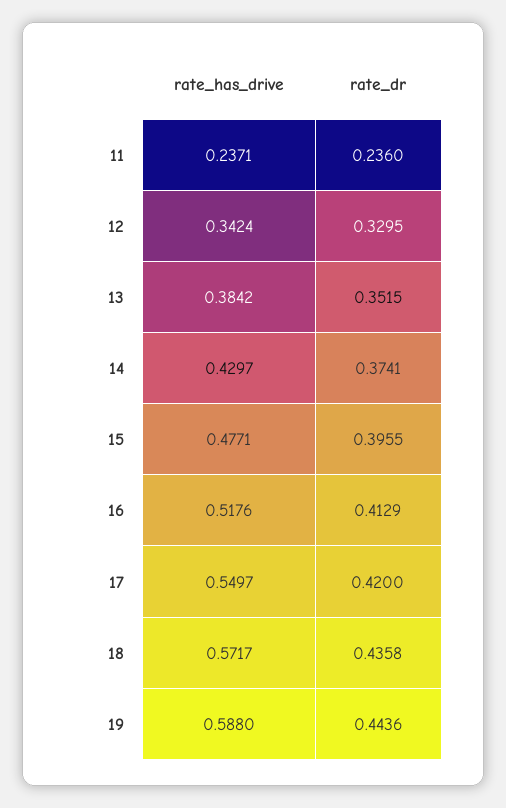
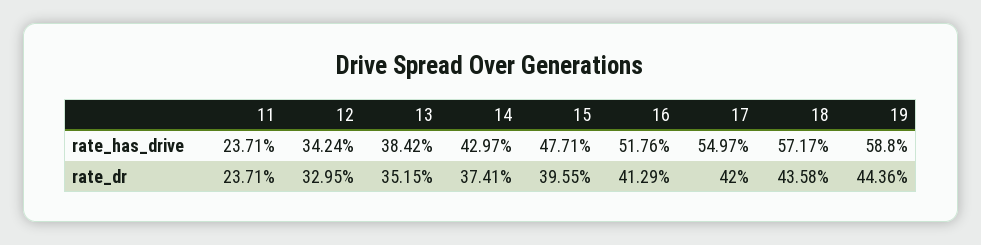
rate_dr, 11: 0.236 -> 0.2371

